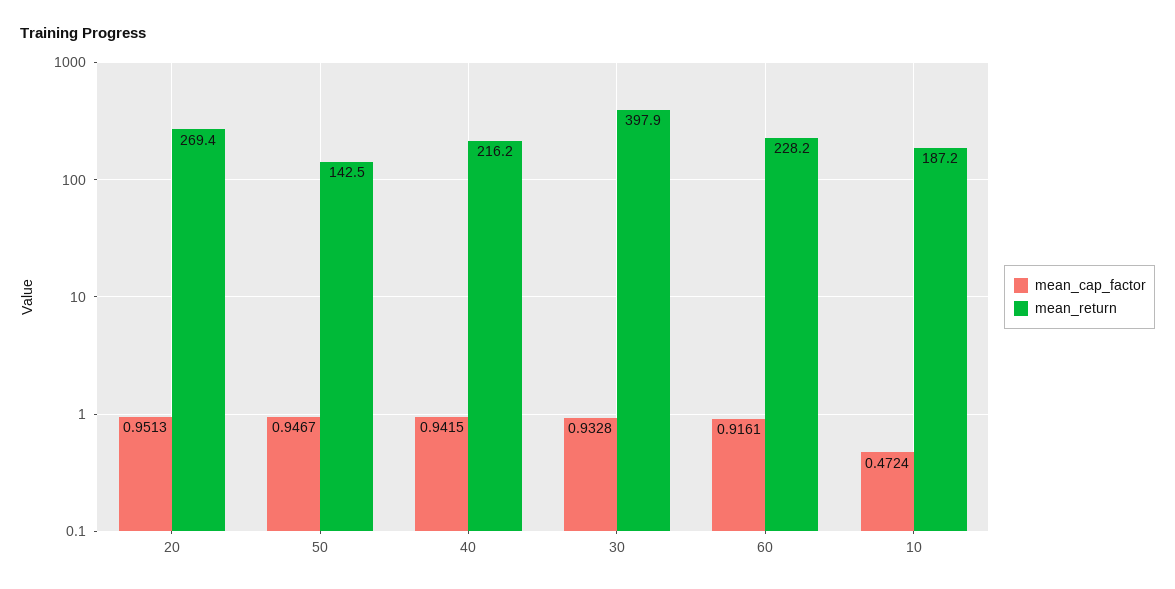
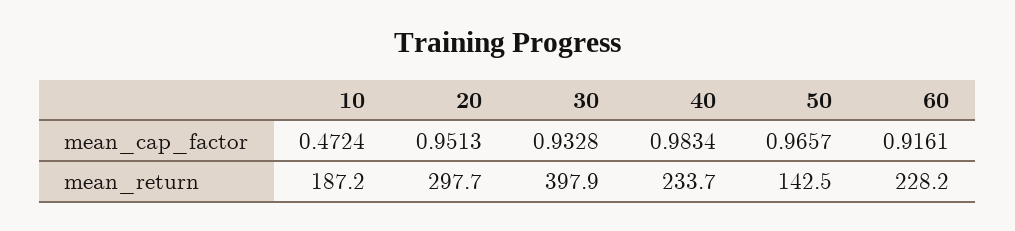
mean_return, 20: 269.4 -> 297.7
mean_cap_factor, 50: 0.9467 -> 0.9657
mean_cap_factor, 40: 0.9415 -> 0.9834
mean_return, 40: 216.2 -> 233.7

